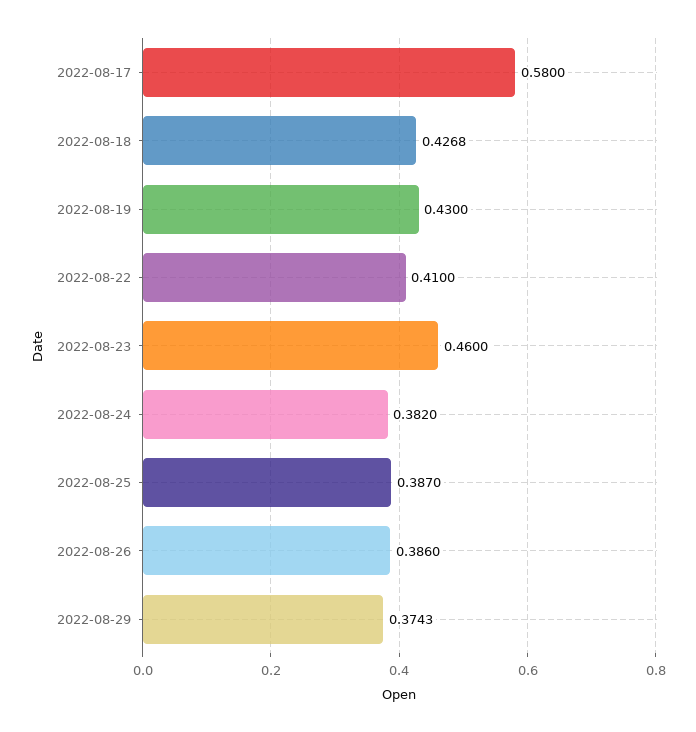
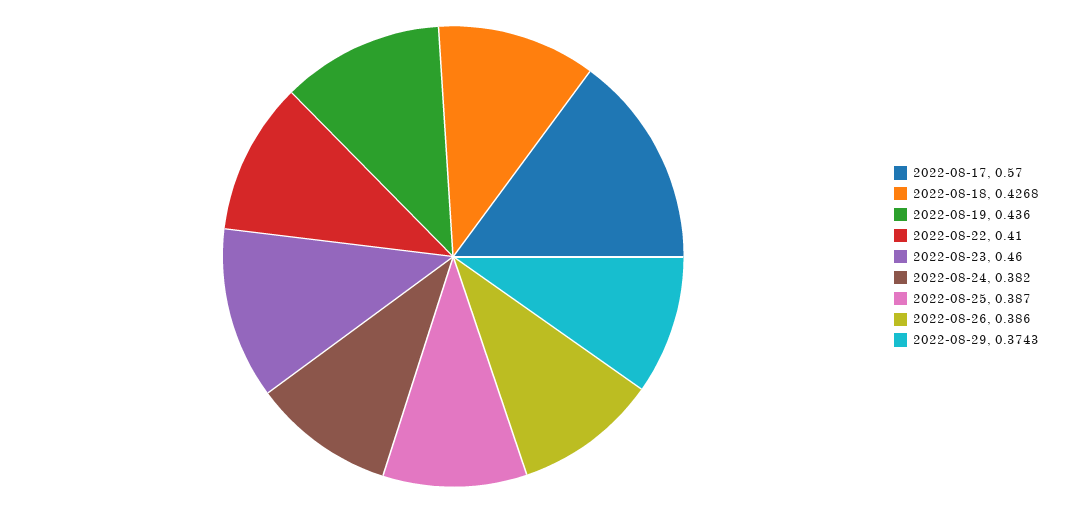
2022-08-17: 0.58 -> 0.57
2022-08-19: 0.43 -> 0.436

